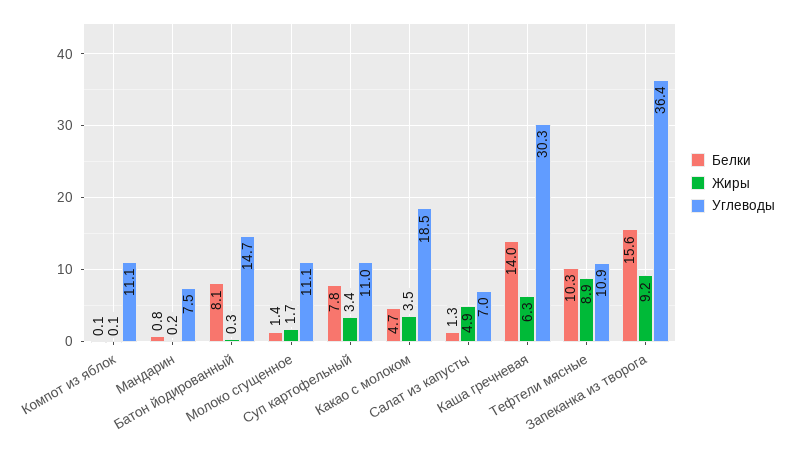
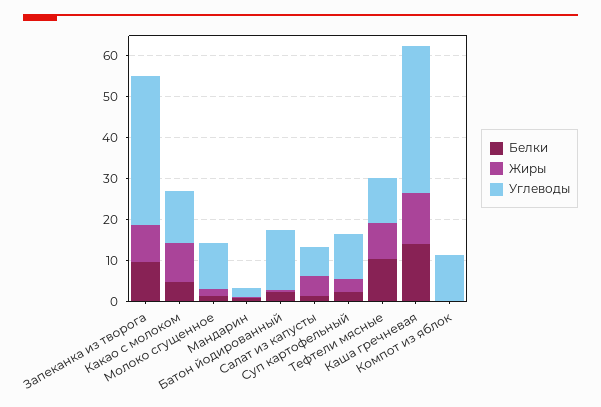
Углеводы, Мандарин: 7.5 -> 2
Белки, Батон йодированный: 8.1 -> 2
Белки, Суп картофельный: 7.8 -> 2
Жиры, Какао с молоком: 3.5 -> 10
Углеводы, Какао с молоком: 18.5 -> 12
Жиры, Каша гречневая: 6.3 -> 12
Углеводы, Каша гречневая: 30.3 -> 36
Белки, Запеканка из творога: 15.6 -> 10

